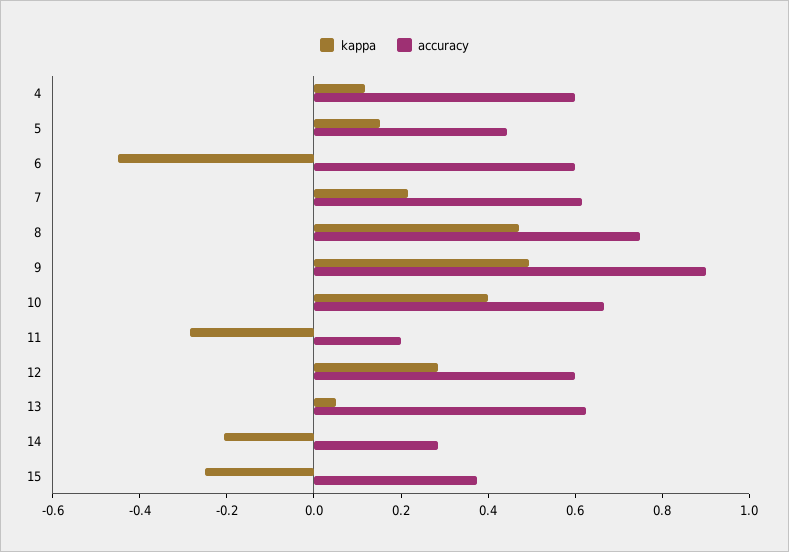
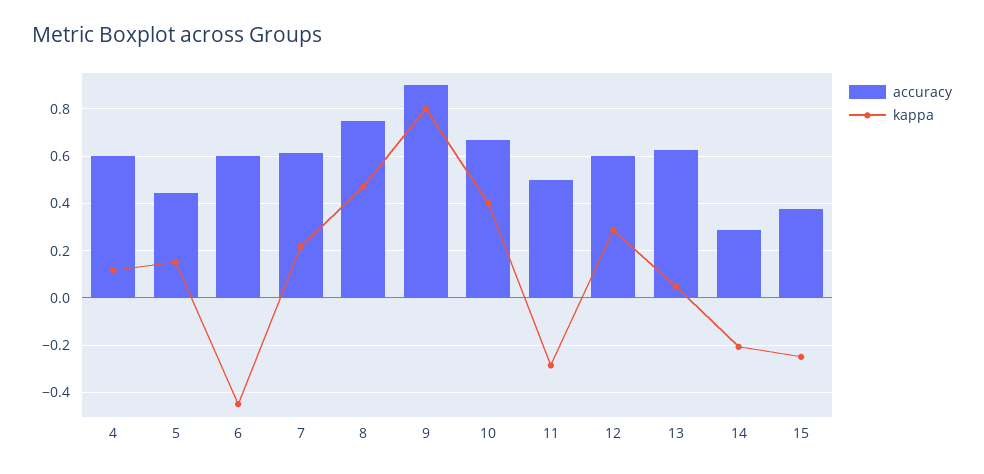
kappa, 9: 0.5 -> 0.8
accuracy, 11: 0.2 -> 0.5

